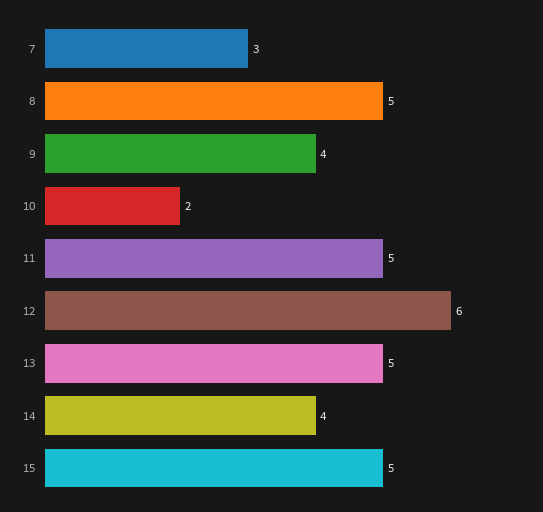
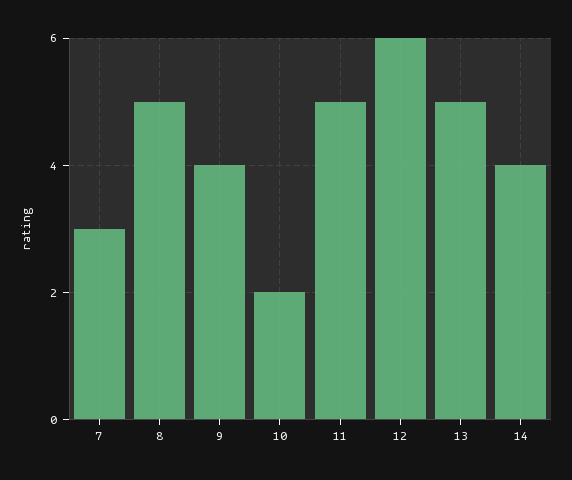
15: 5 -> none

